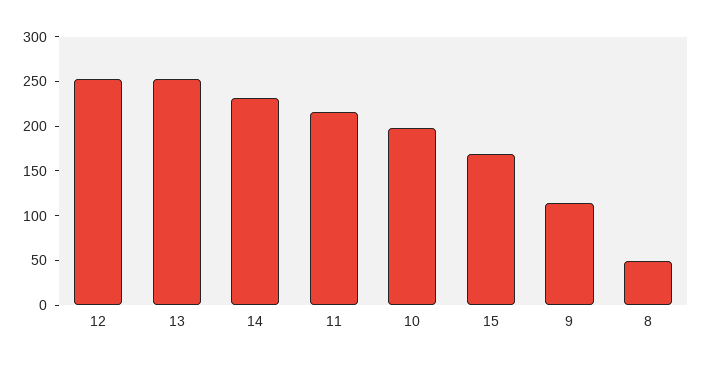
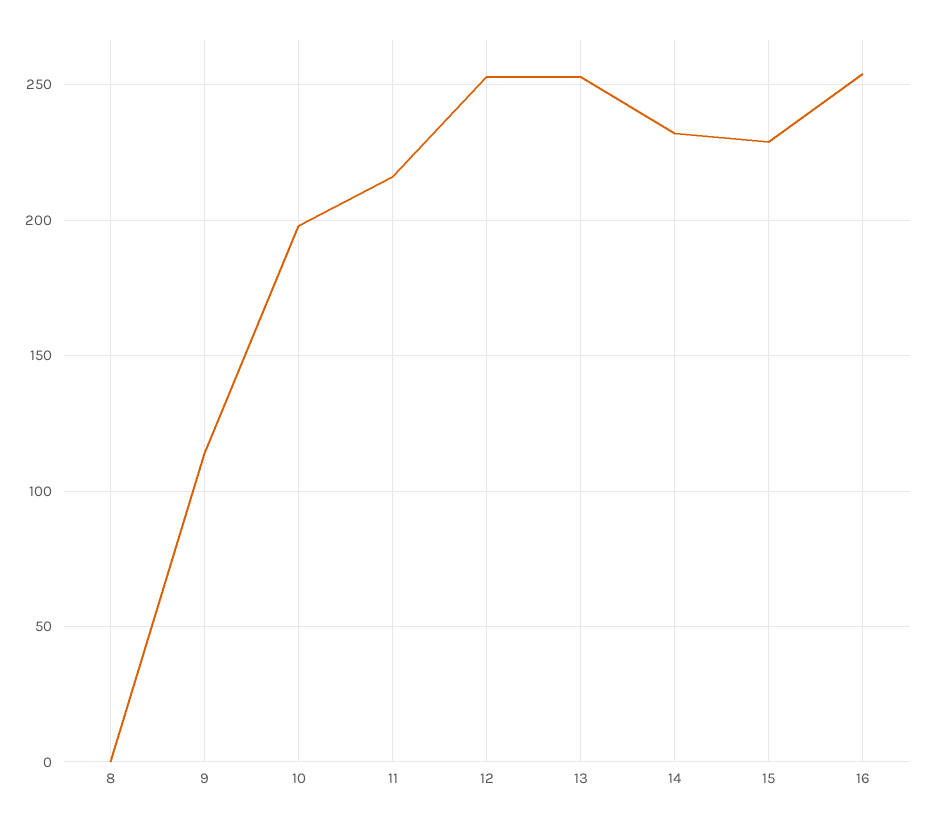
15: 170 -> 230
8: 50 -> 0
16: none -> 255

